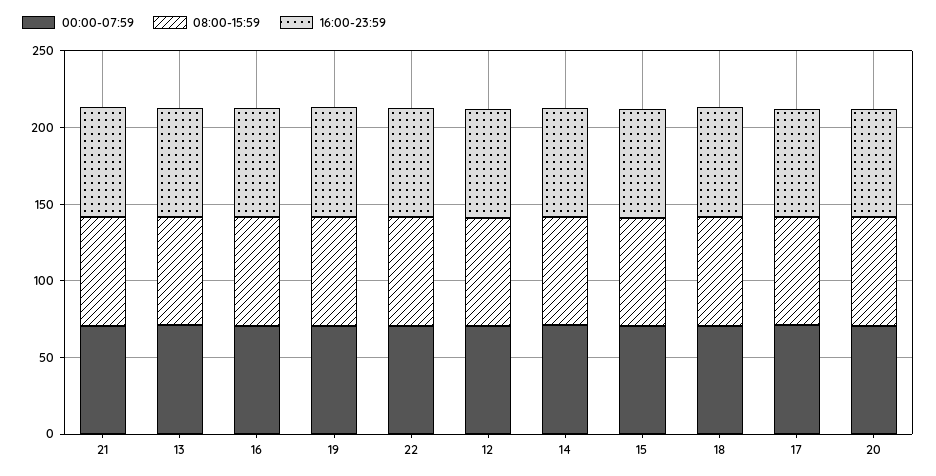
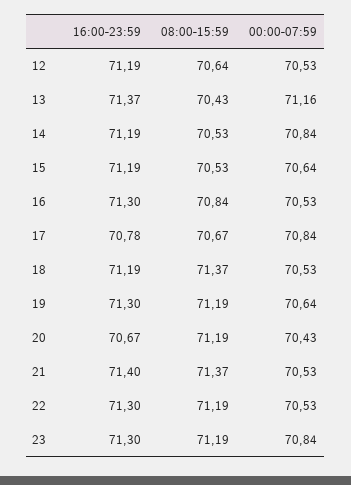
16:00-23:59, 23: none -> 71.3
08:00-15:59, 23: none -> 71.19
00:00-07:59, 23: none -> 70.84

